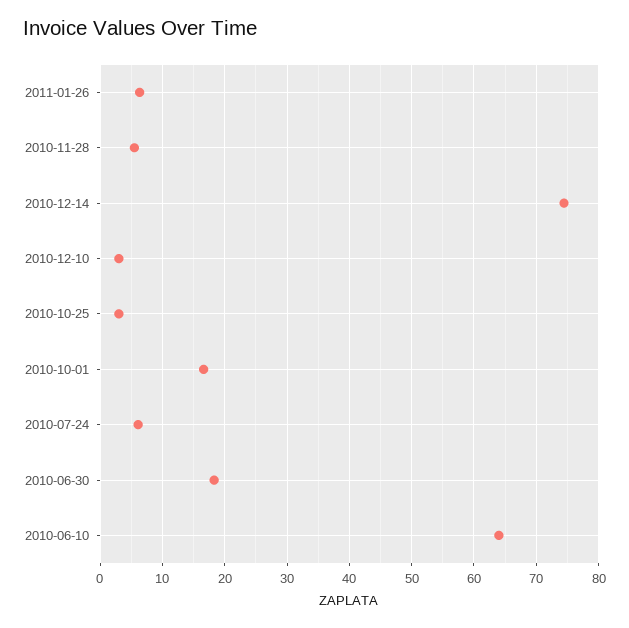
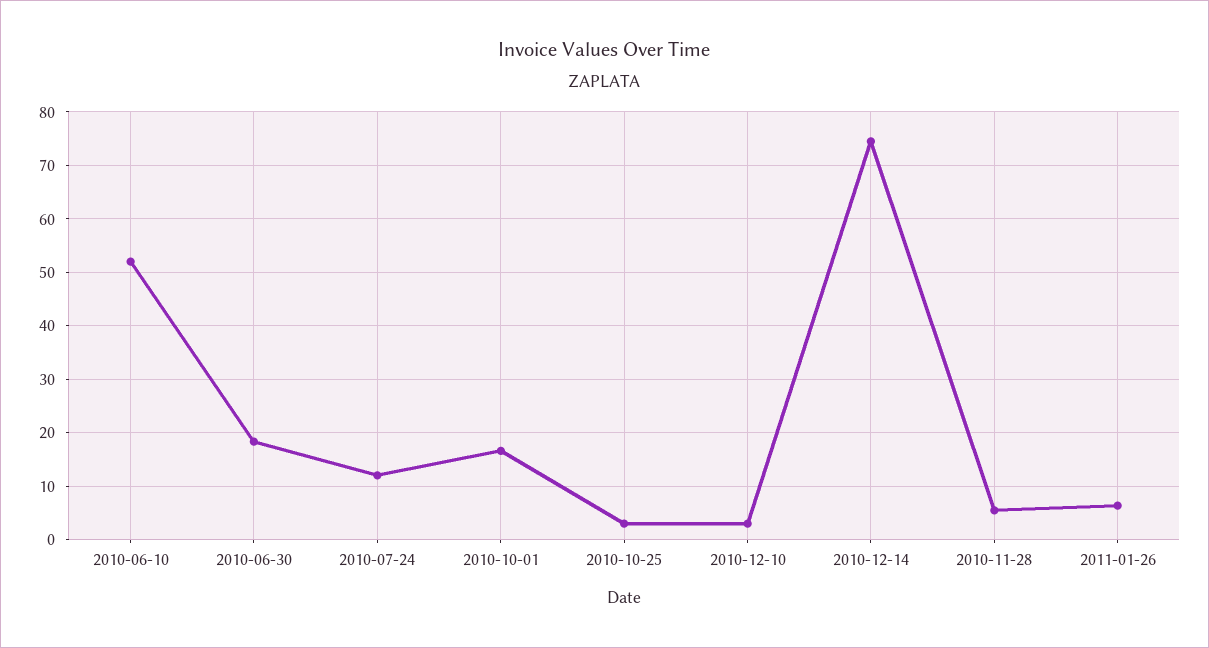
2010-07-24: 6 -> 12
2010-06-10: 64 -> 52

